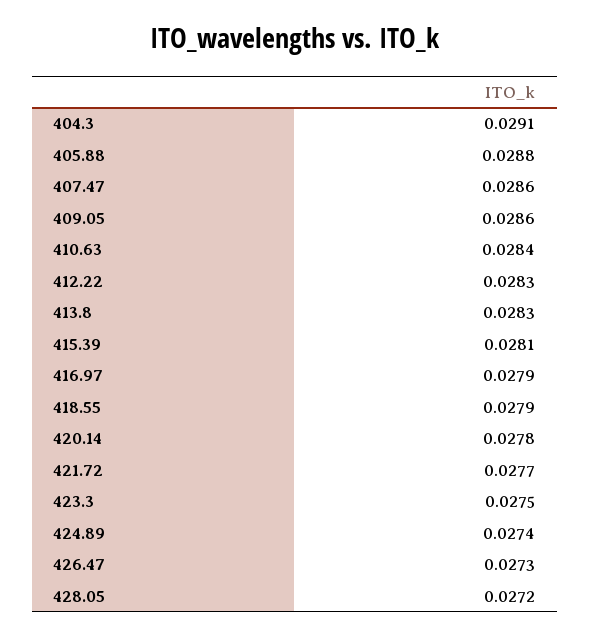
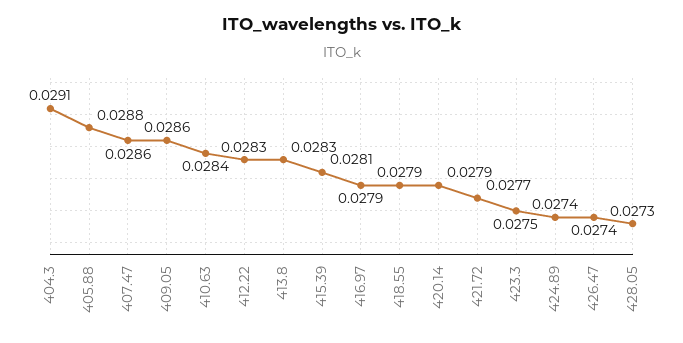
420.14: 0.0278 -> 0.0279
426.47: 0.0273 -> 0.0274
428.05: 0.0272 -> 0.0273

